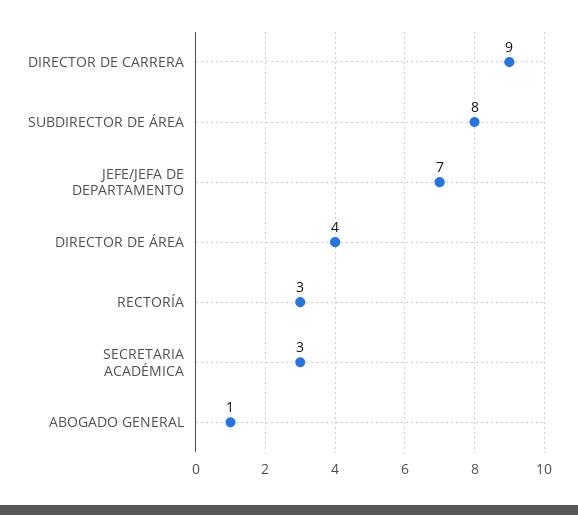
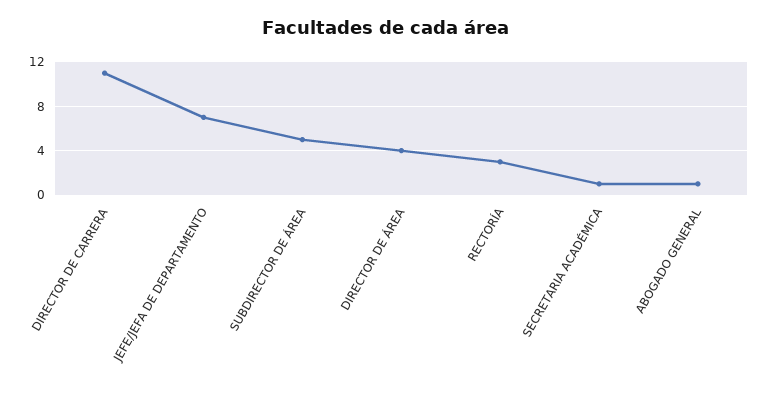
DIRECTOR DE CARRERA: 9 -> 11
SUBDIRECTOR DE ÁREA: 8 -> 5
SECRETARIA ACADÉMICA: 3 -> 1

